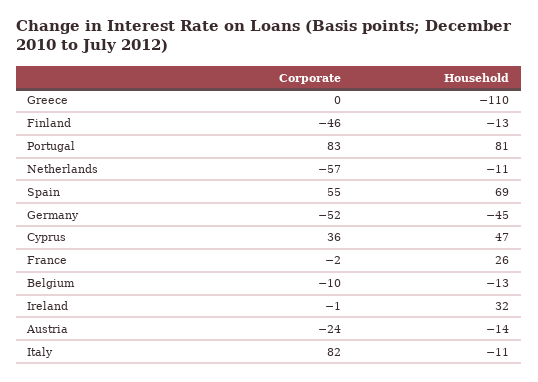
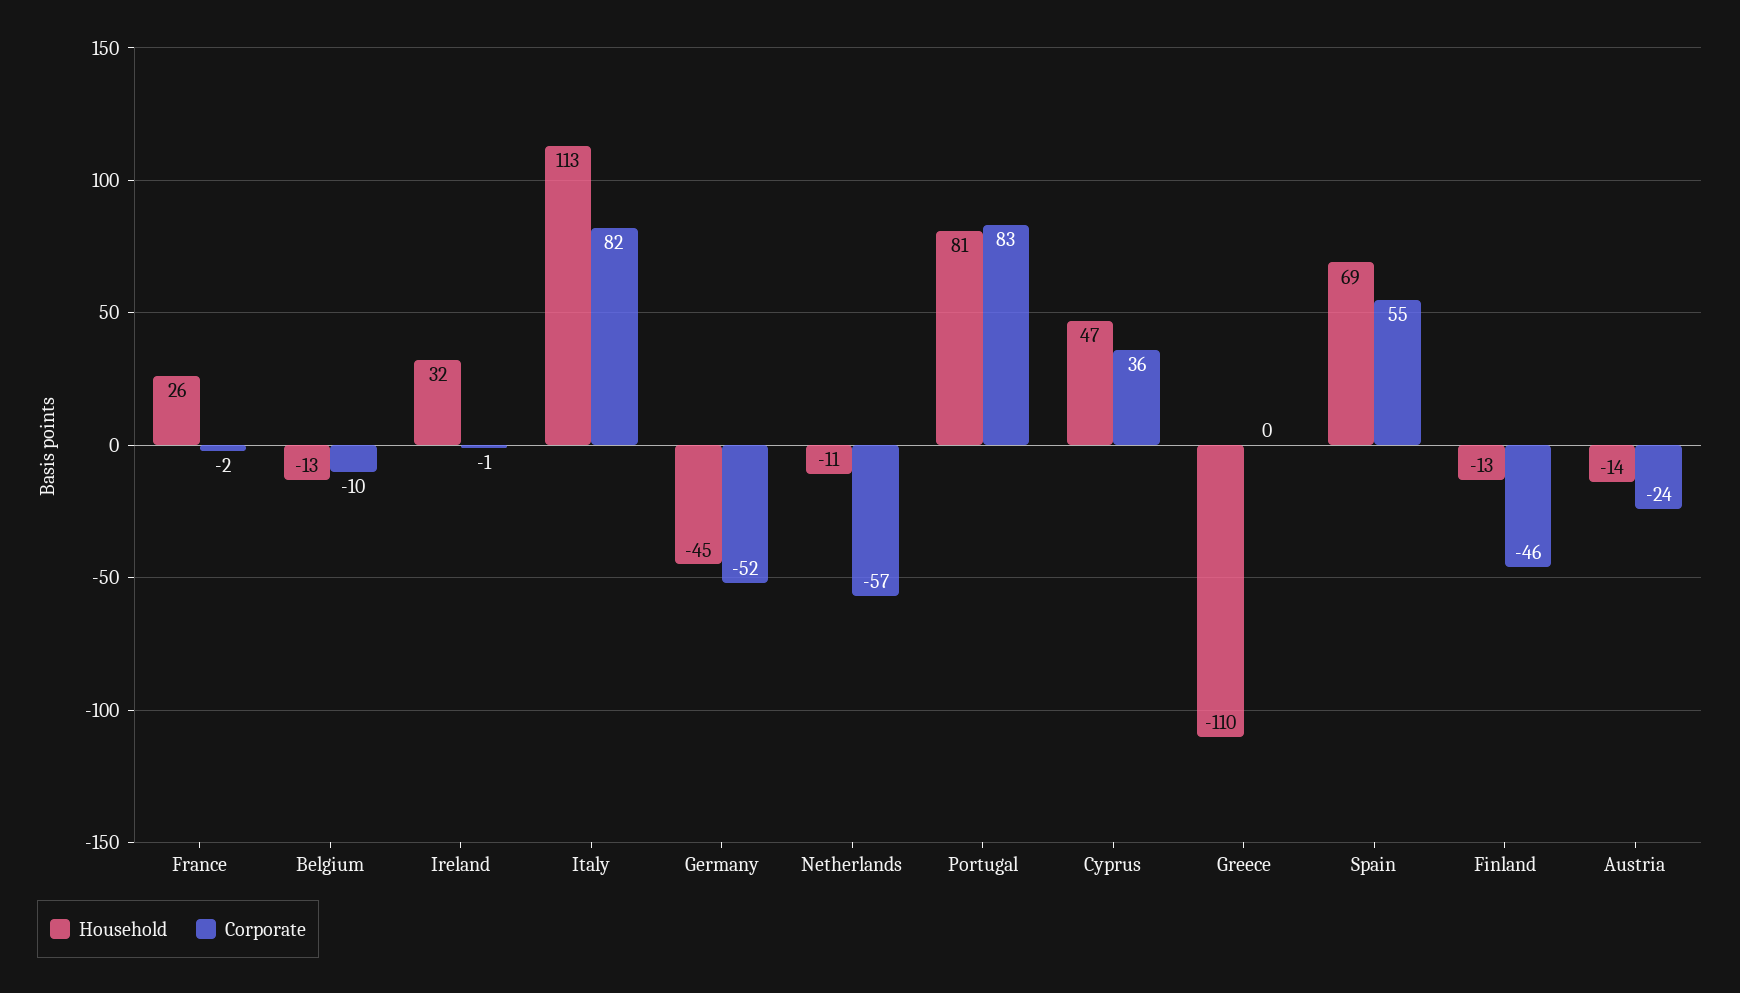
Household, Italy: -11 -> 113

